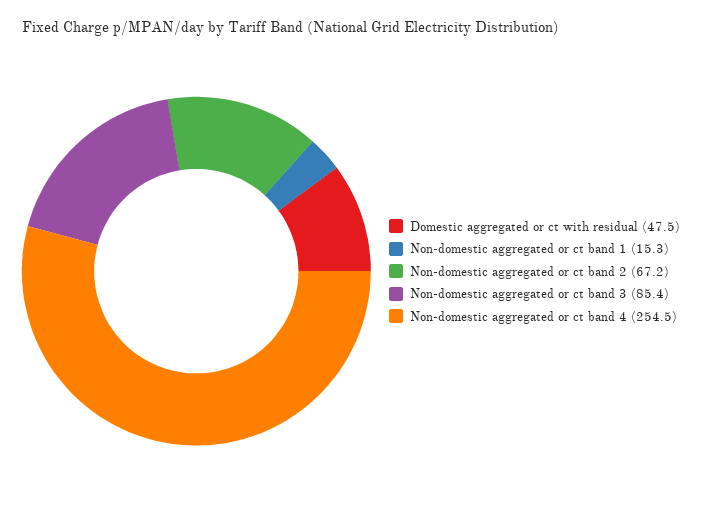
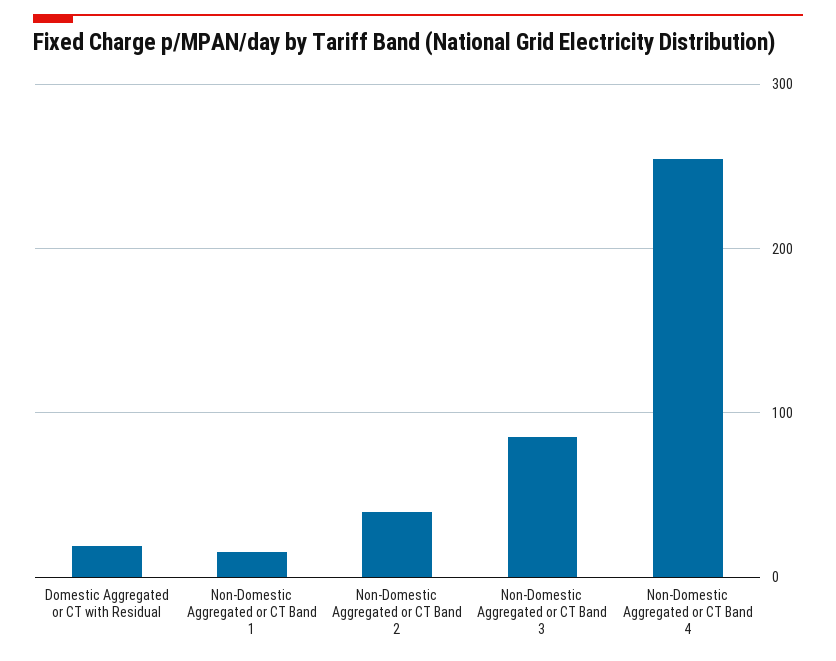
Domestic aggregated or ct with residual: 47.5 -> 20
Non-domestic aggregated or ct band 2: 67.2 -> 40

